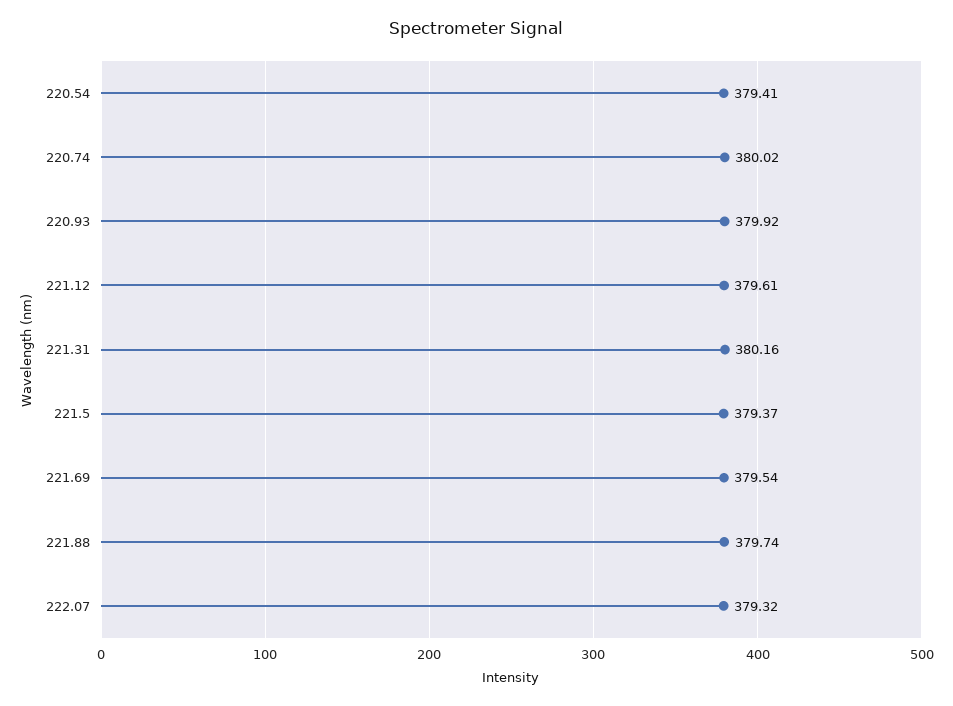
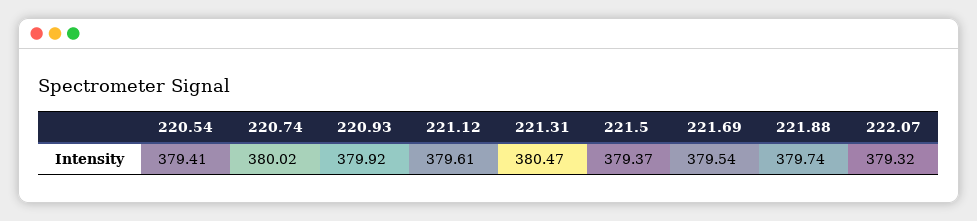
221.31: 380.16 -> 380.47

